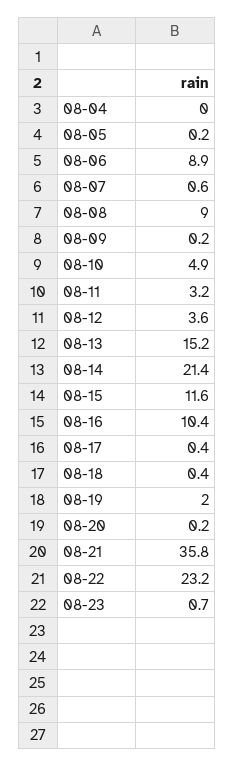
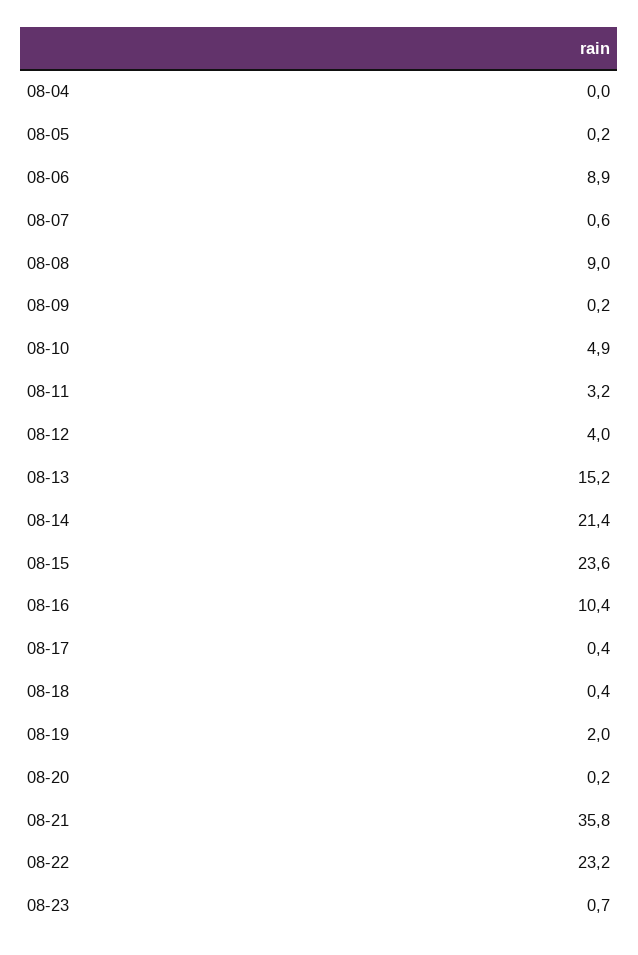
08-12: 3.6 -> 4
08-15: 11.6 -> 23.6

